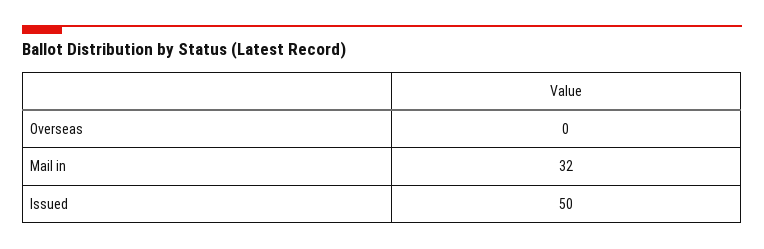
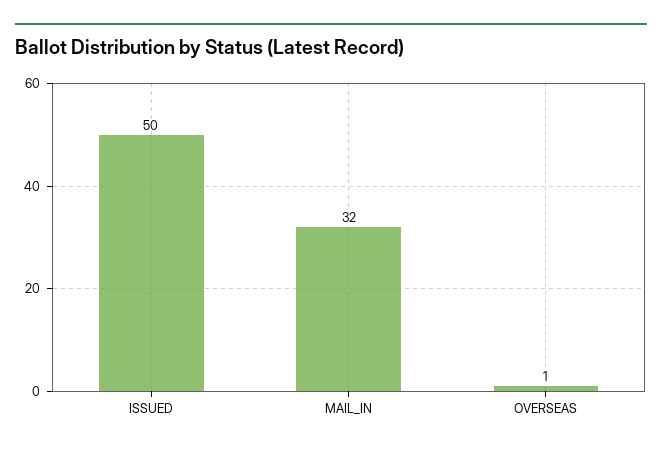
Overseas: 0 -> 1

